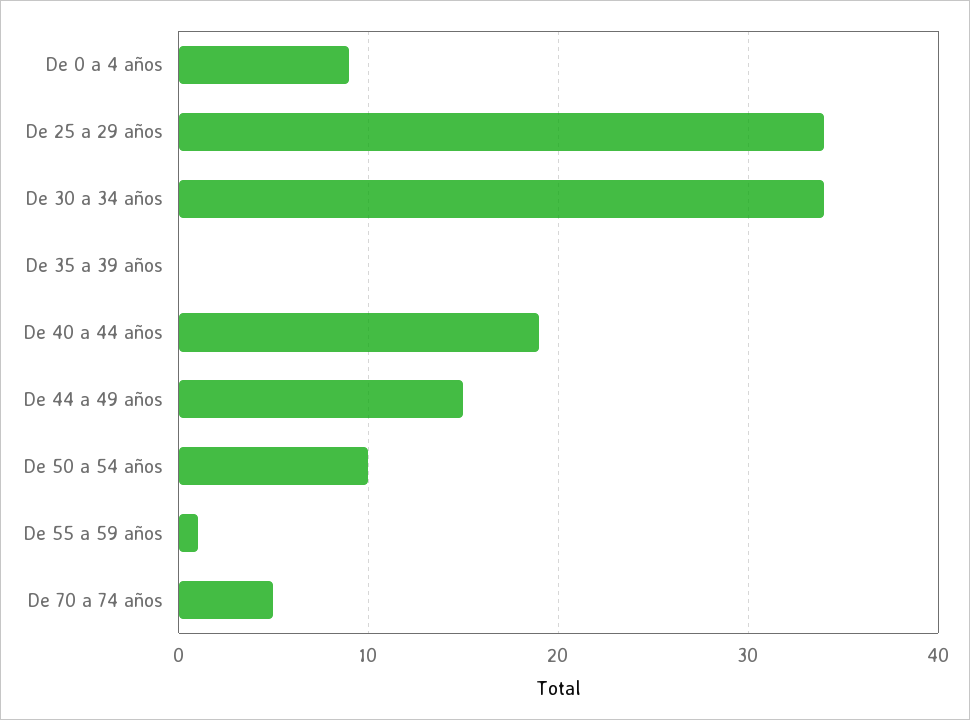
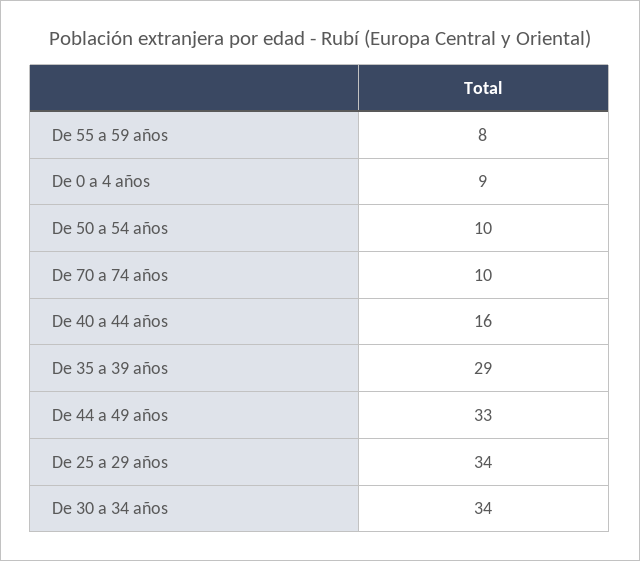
De 35 a 39 años: 0 -> 29
De 40 a 44 años: 19 -> 16
De 44 a 49 años: 15 -> 33
De 55 a 59 años: 1 -> 8
De 70 a 74 años: 5 -> 10

